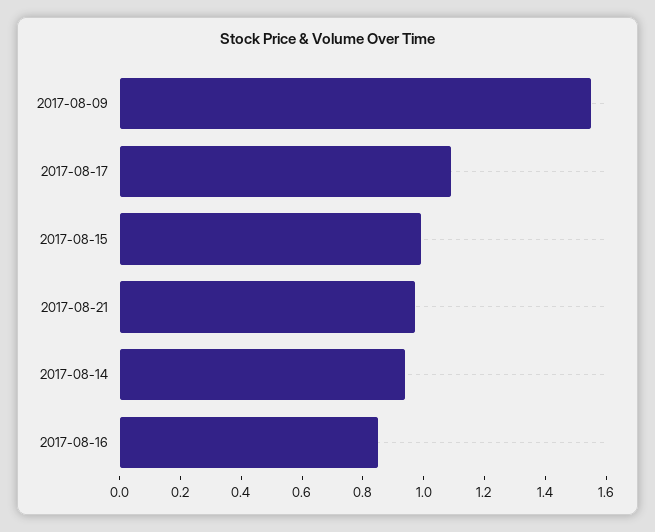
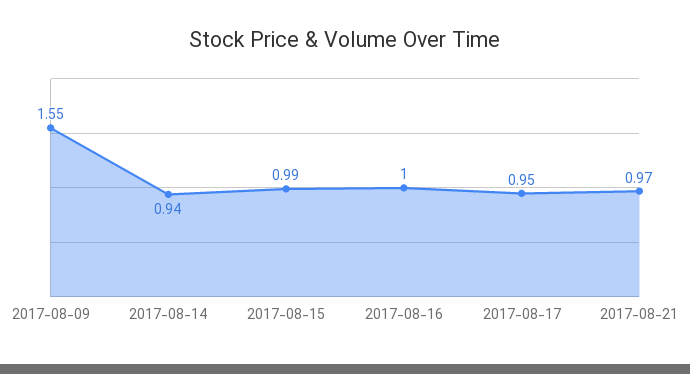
2017-08-17: 1.1 -> 0.95
2017-08-16: 0.85 -> 1

